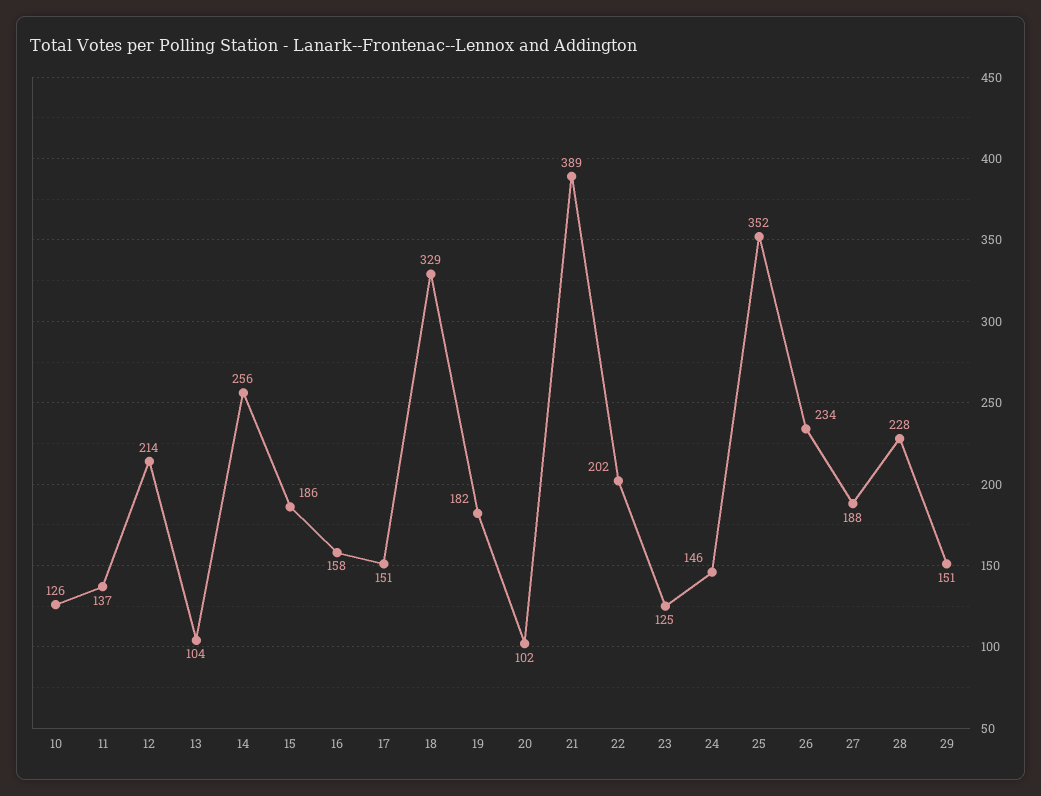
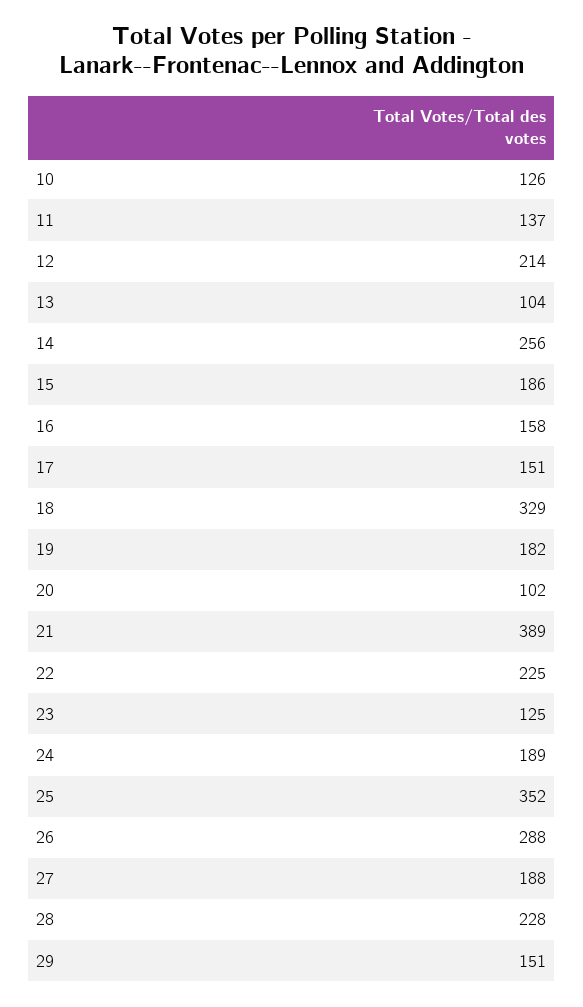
22: 202 -> 225
24: 146 -> 189
26: 234 -> 288

